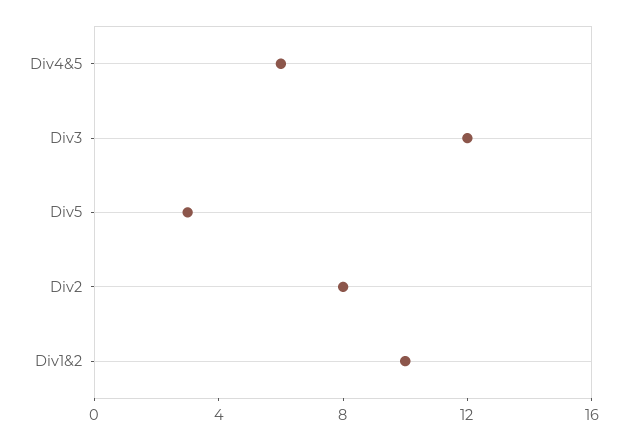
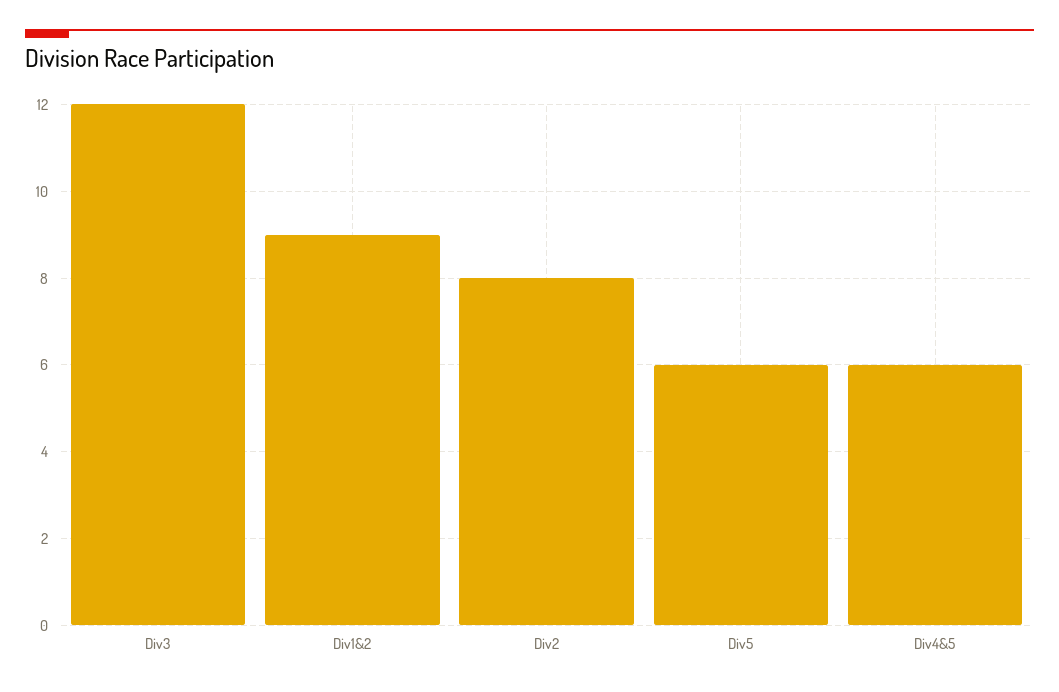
Div5: 3 -> 6
Div1&2: 10 -> 9

